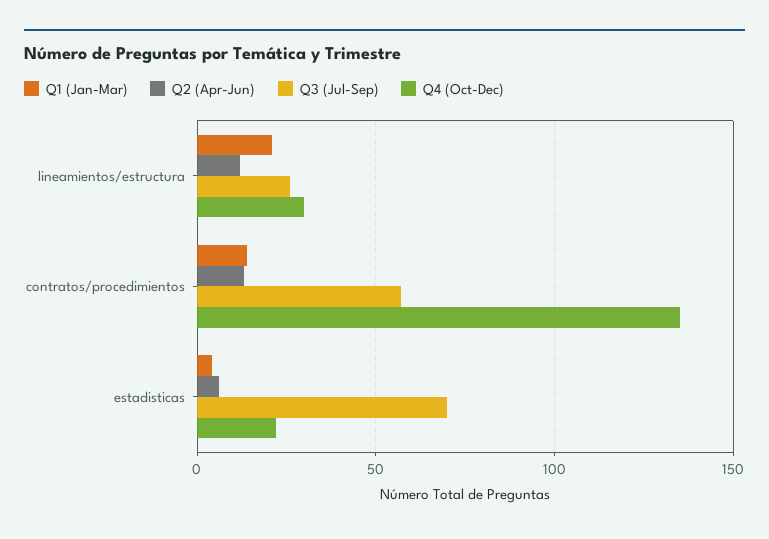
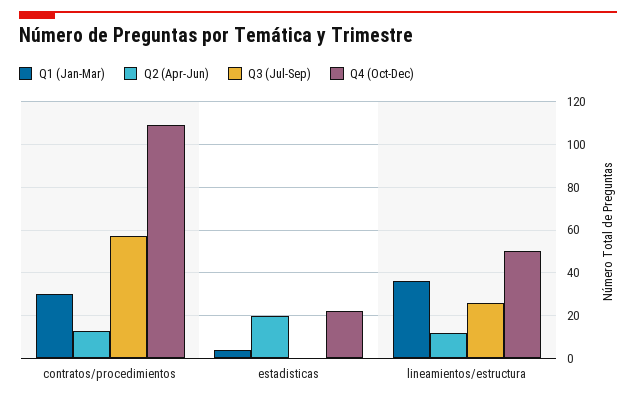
Q1 (Jan-Mar), lineamientos/estructura: 20 -> 35
Q4 (Oct-Dec), lineamientos/estructura: 30 -> 50
Q1 (Jan-Mar), contratos/procedimientos: 15 -> 30
Q4 (Oct-Dec), contratos/procedimientos: 135 -> 110
Q2 (Apr-Jun), estadisticas: 5 -> 20
Q3 (Jul-Sep), estadisticas: 70 -> 0

